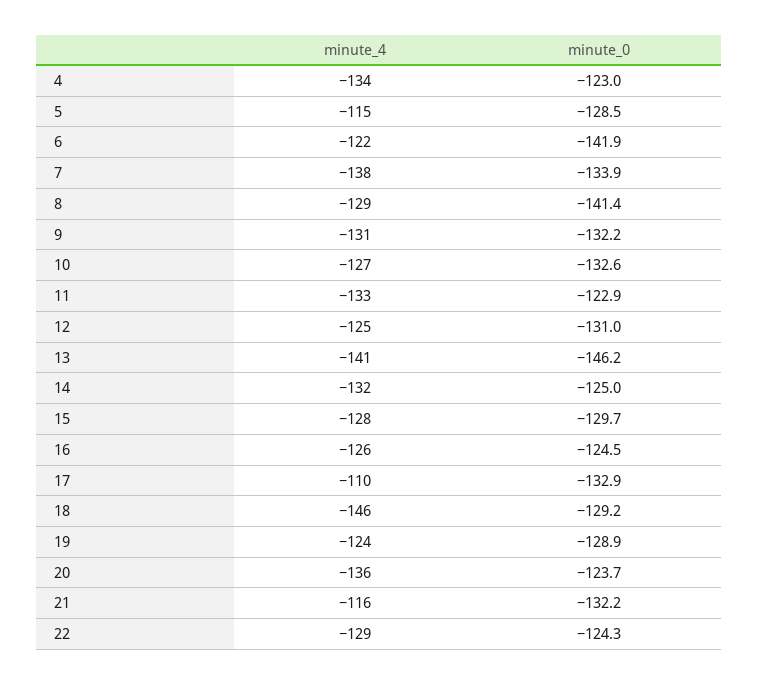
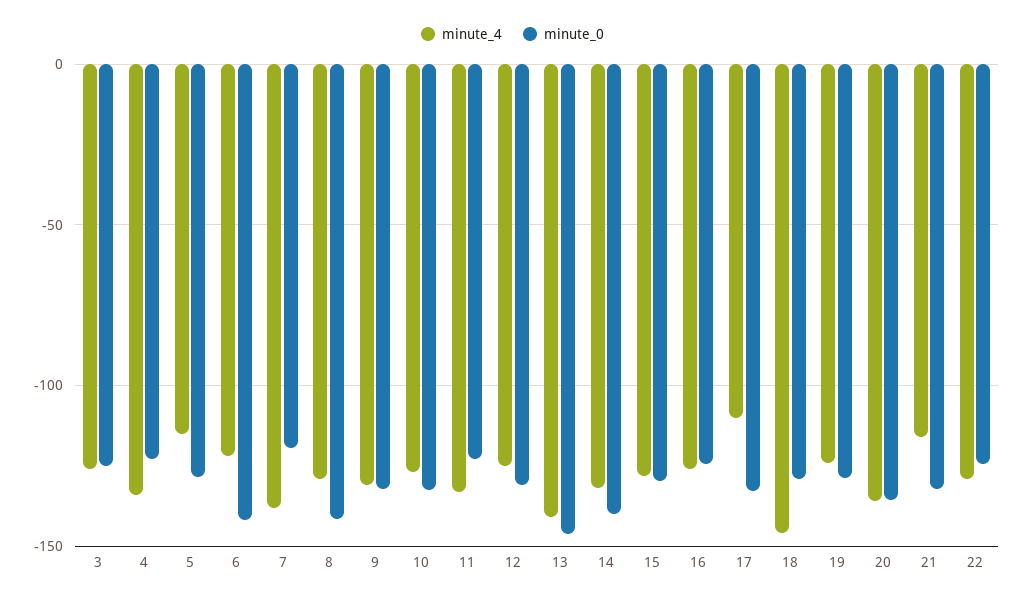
minute_0, 7: -133.9 -> -120
minute_0, 14: -125 -> -140
minute_0, 20: -123.7 -> -135
minute_4, 3: none -> -125
minute_0, 3: none -> -125

